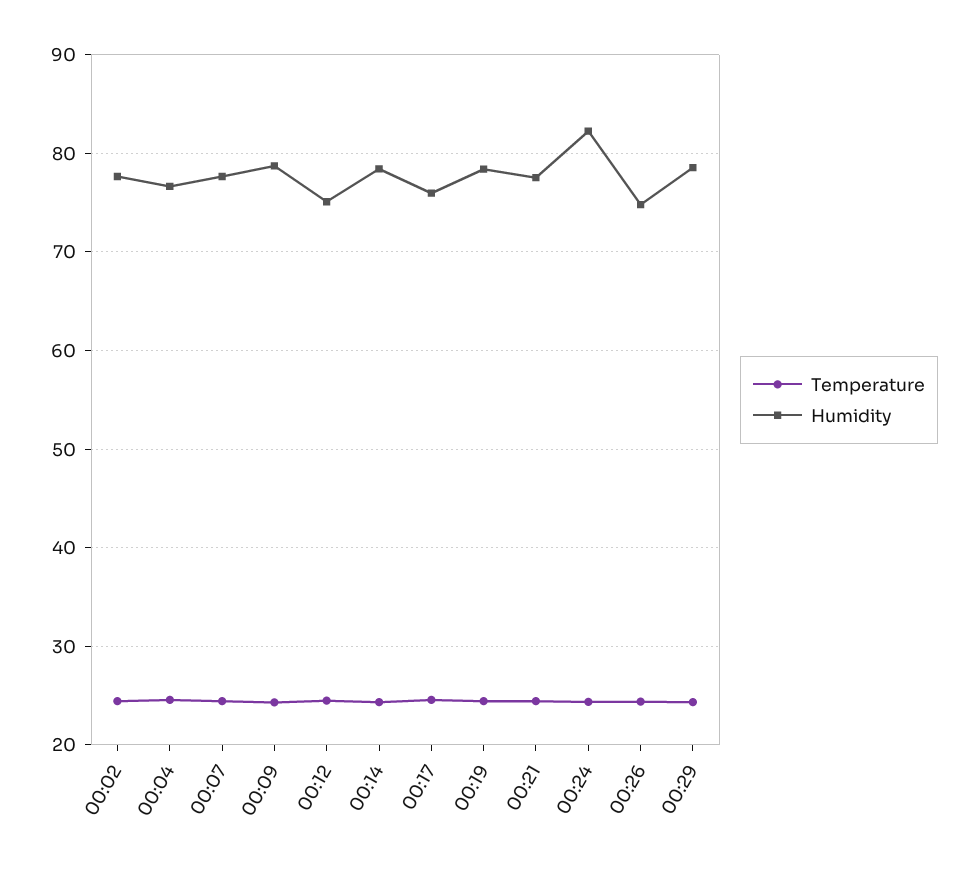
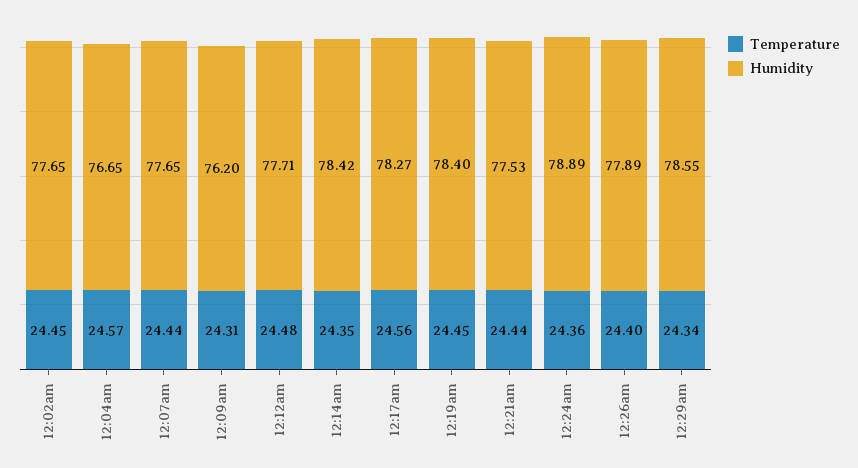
Humidity, 00:09: 79 -> 76.2
Humidity, 00:12: 75 -> 77.71
Humidity, 00:17: 76 -> 78.27
Humidity, 00:24: 82 -> 78.89
Humidity, 00:26: 75 -> 77.89

